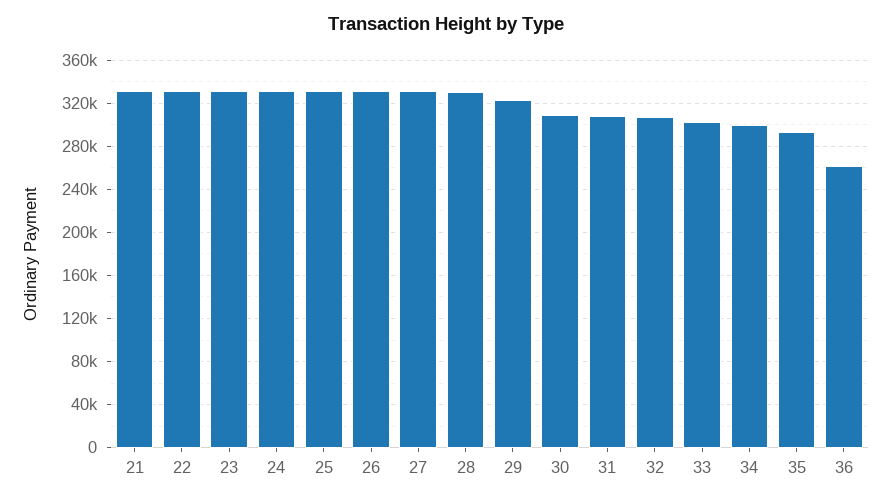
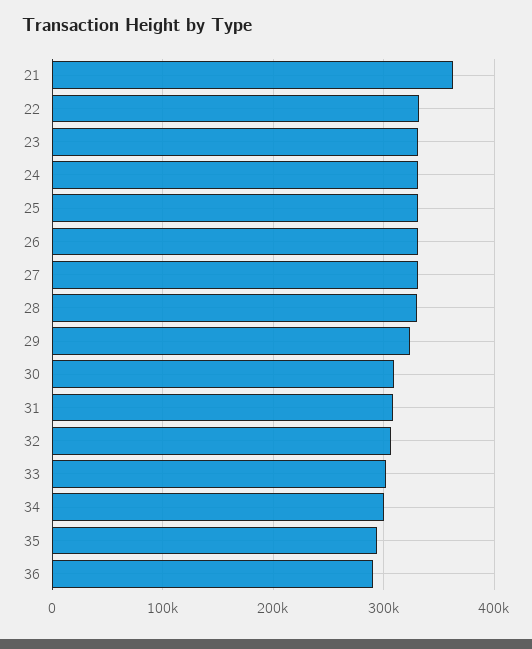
21: 330000 -> 360000
36: 260000 -> 290000

